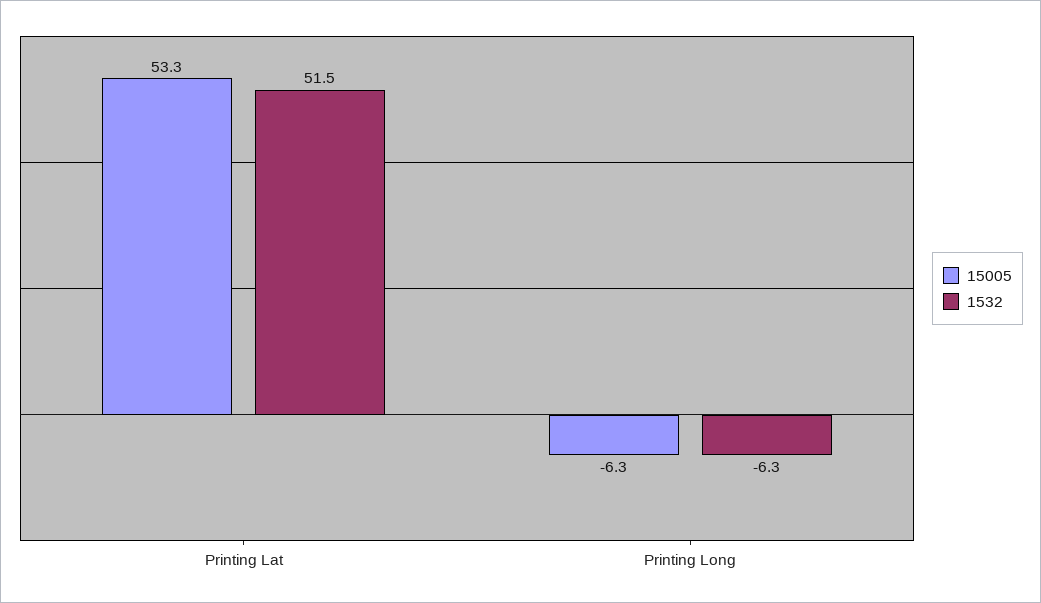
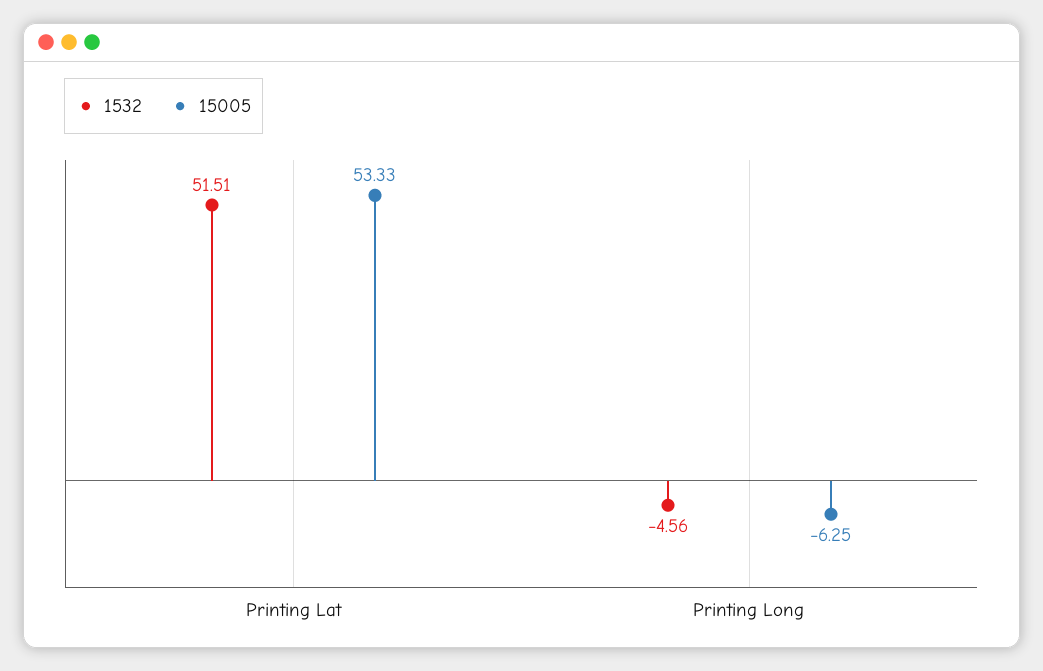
1532, Printing Long: -6.3 -> -4.56

